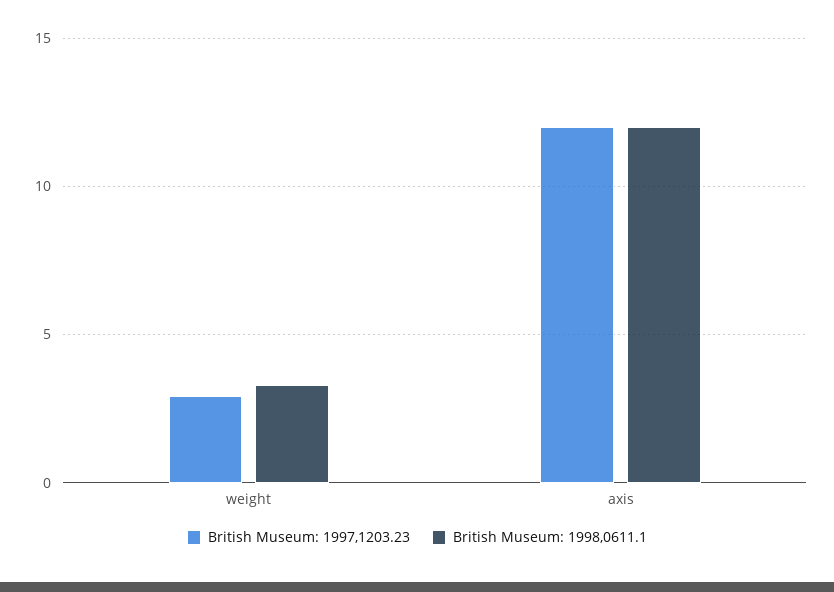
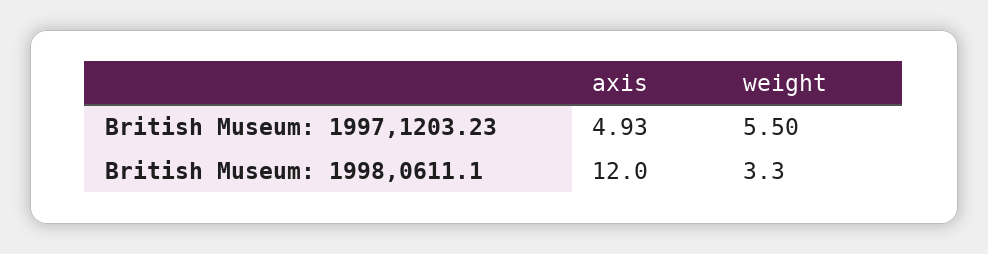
British Museum: 1997,1203.23, weight: 3 -> 5.5
British Museum: 1997,1203.23, axis: 12 -> 4.93

